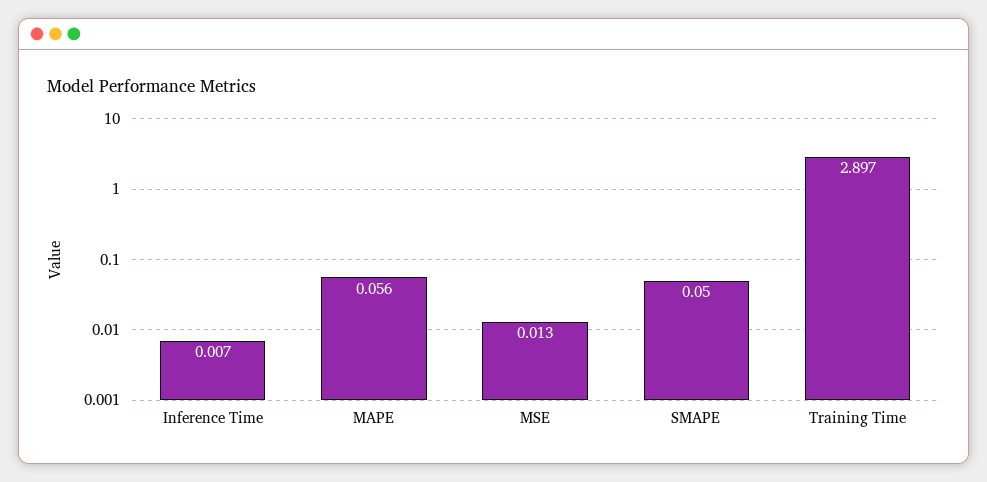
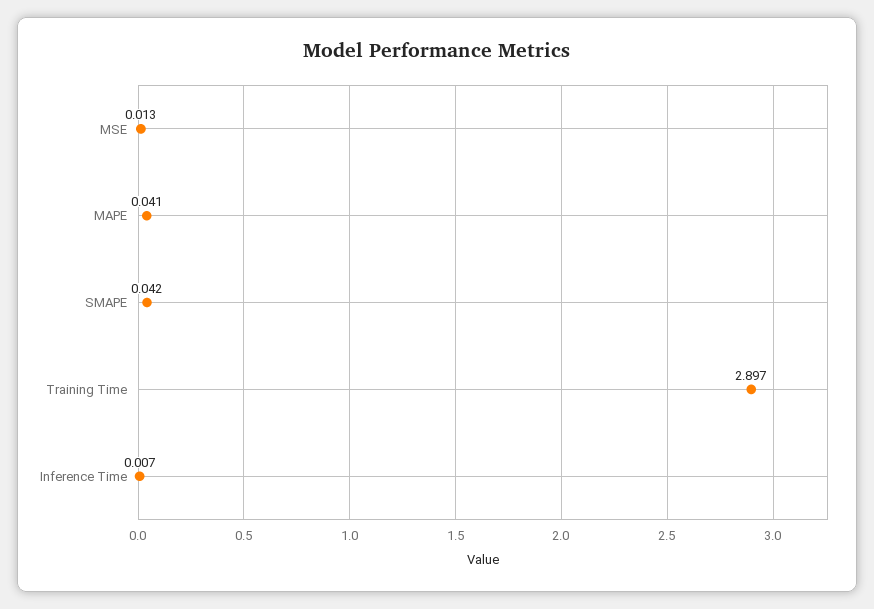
MAPE: 0.056 -> 0.041
SMAPE: 0.05 -> 0.042

